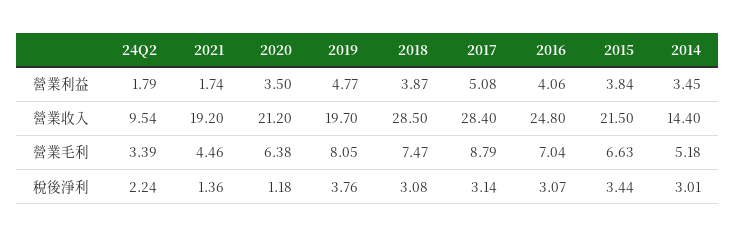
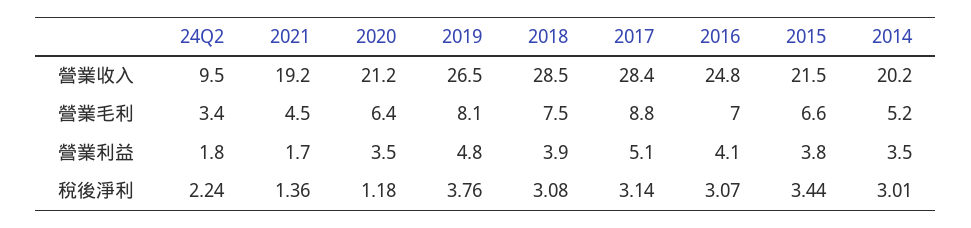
2019, 營業收入: 19.7 -> 26.5
2014, 營業收入: 14.4 -> 20.2

